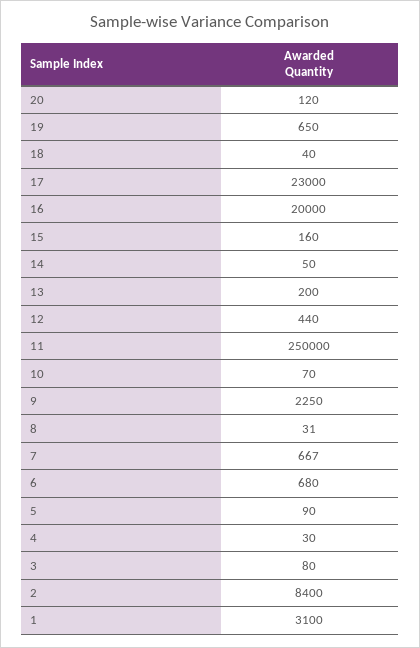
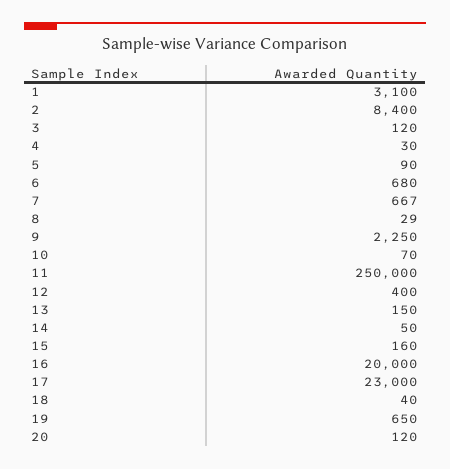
13: 200 -> 150
12: 440 -> 400
8: 31 -> 29
3: 80 -> 120

